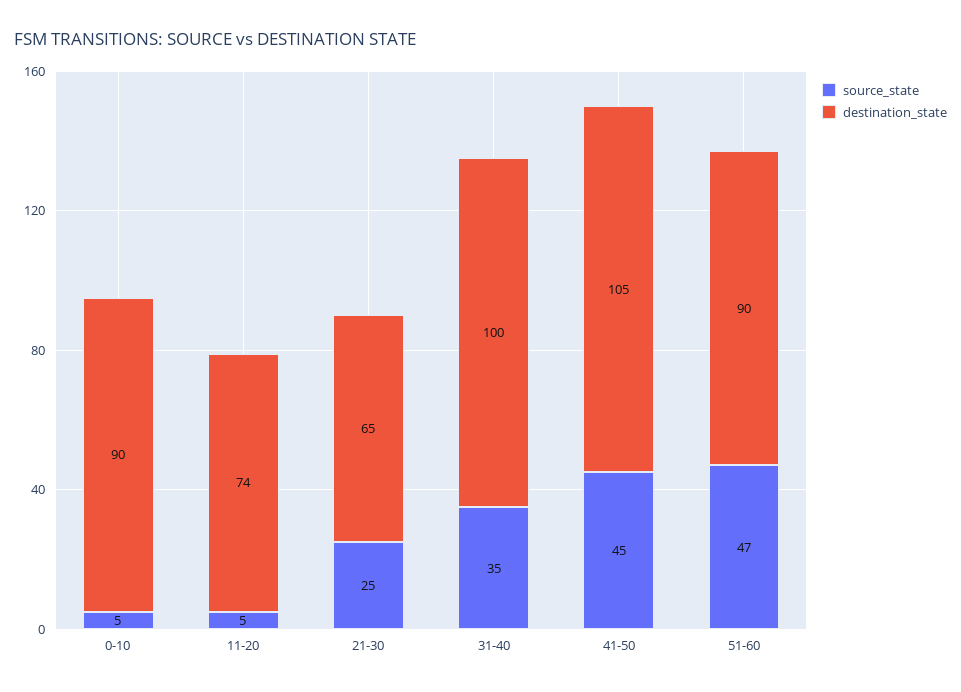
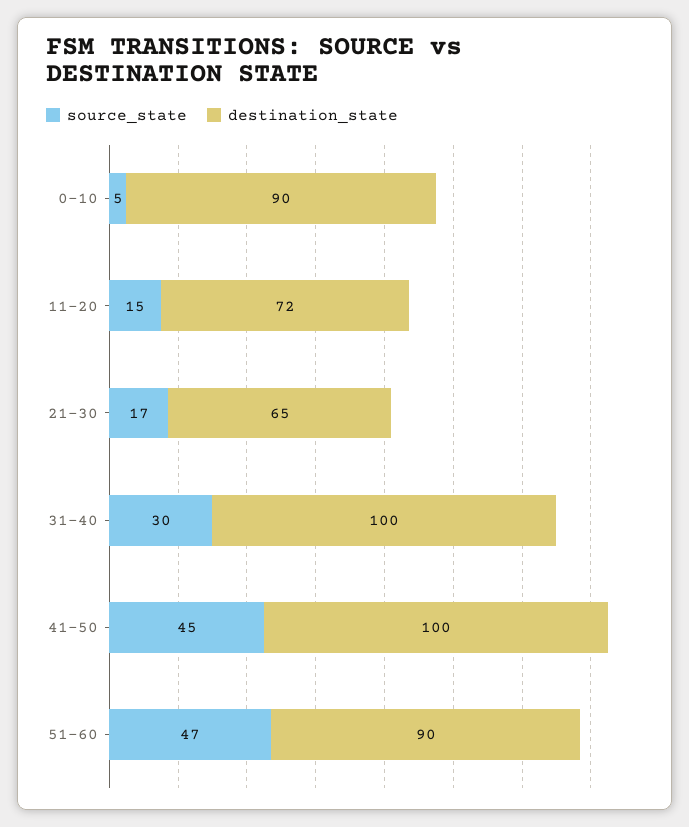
source_state, 11-20: 5 -> 15
destination_state, 11-20: 74 -> 72
source_state, 21-30: 25 -> 17
source_state, 31-40: 35 -> 30
destination_state, 41-50: 105 -> 100

